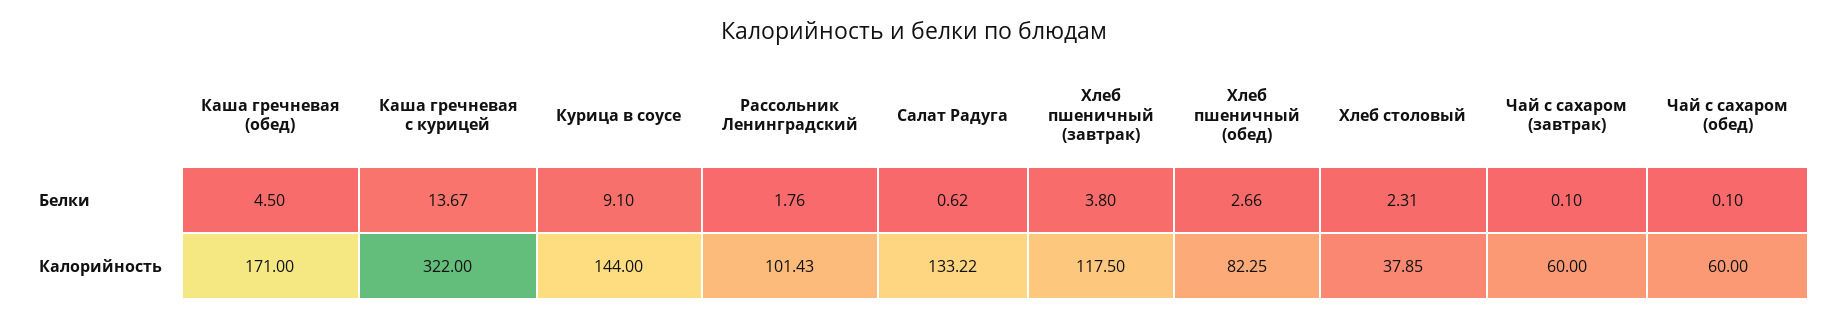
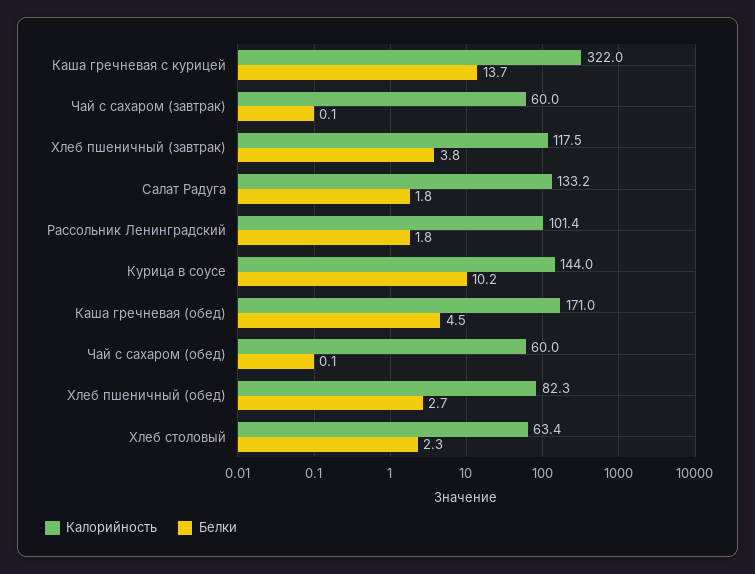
Белки, Курица в соусе: 9.1 -> 10.2
Белки, Салат Радуга: 0.62 -> 1.8
Калорийность, Хлеб столовый: 37.85 -> 63.4

